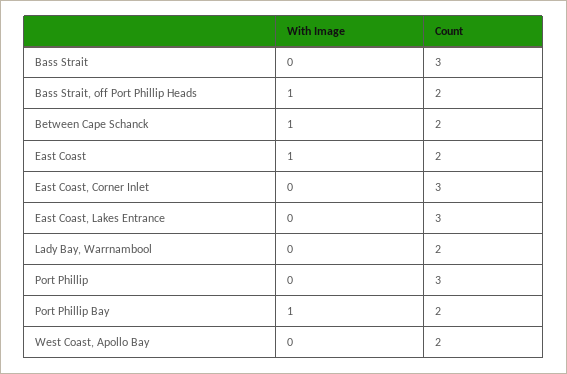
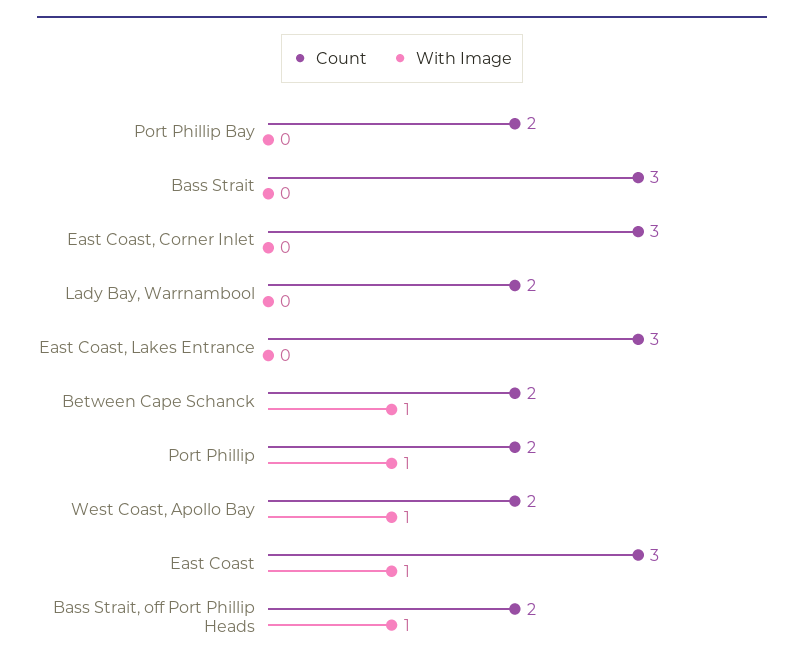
Count, East Coast: 2 -> 3
With Image, Port Phillip: 0 -> 1
Count, Port Phillip: 3 -> 2
With Image, Port Phillip Bay: 1 -> 0
With Image, West Coast, Apollo Bay: 0 -> 1

